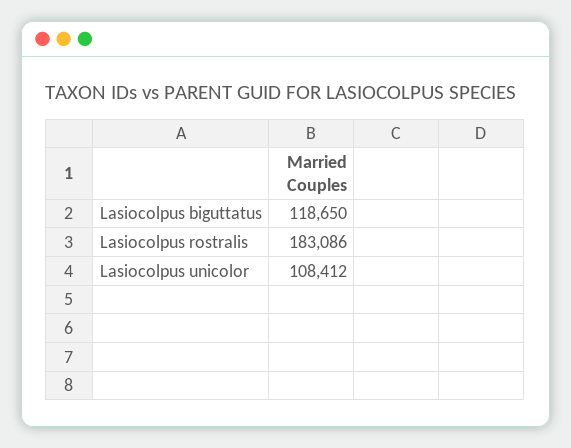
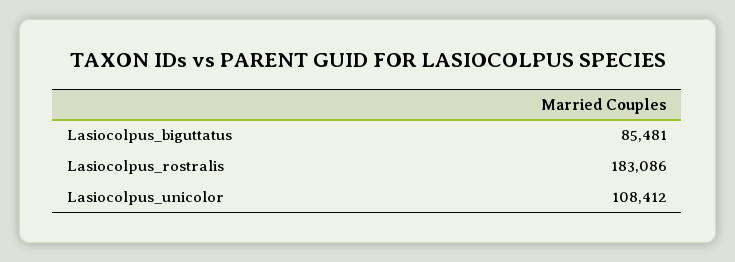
Lasiocolpus biguttatus: 118650 -> 85481

